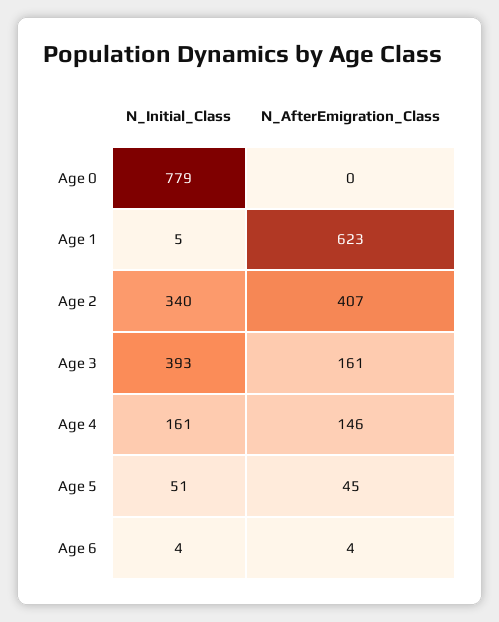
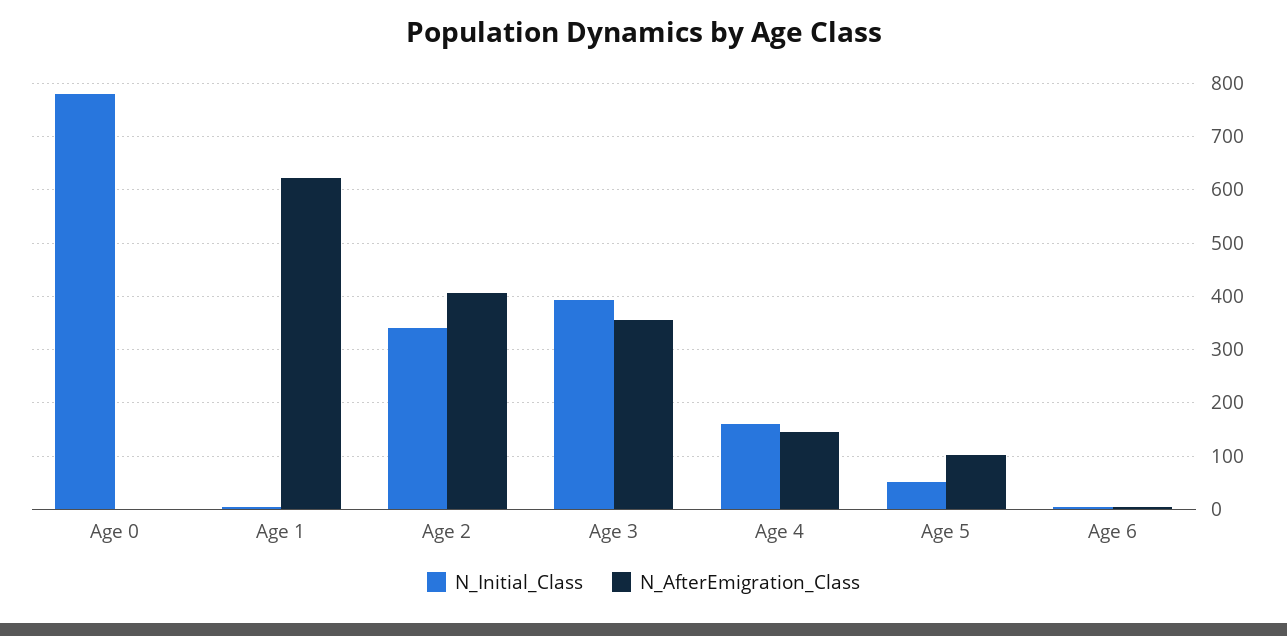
N_AfterEmigration_Class, Age 3: 161 -> 360
N_AfterEmigration_Class, Age 5: 45 -> 100

